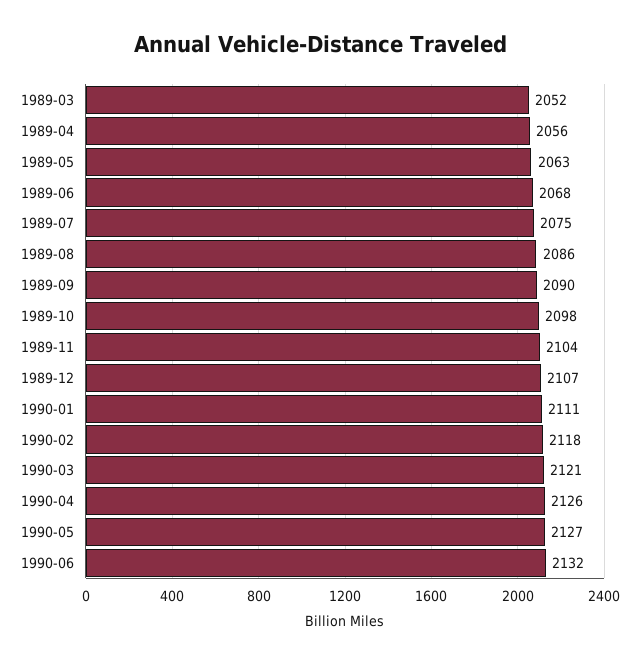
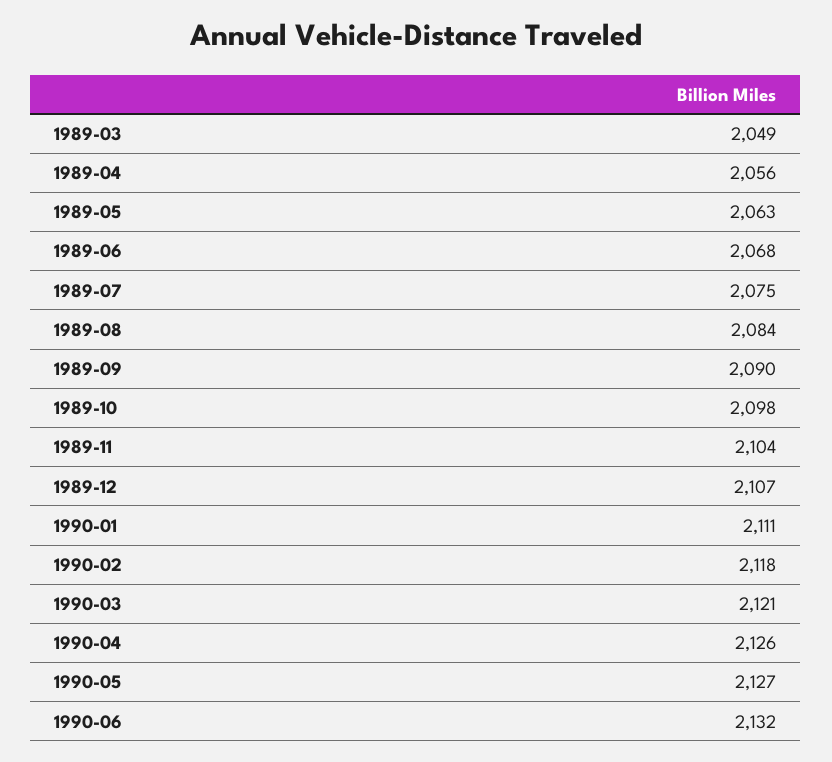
1989-03: 2052 -> 2049
1989-08: 2086 -> 2084

